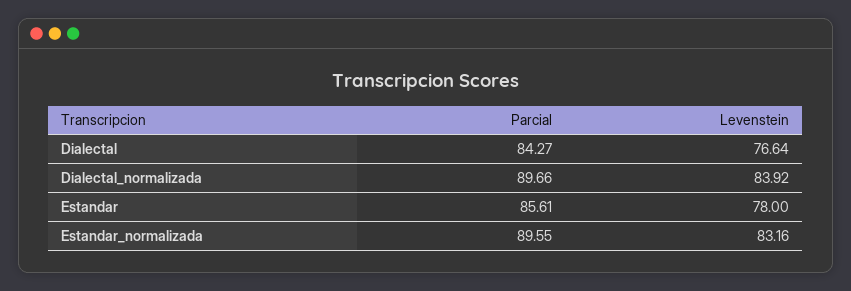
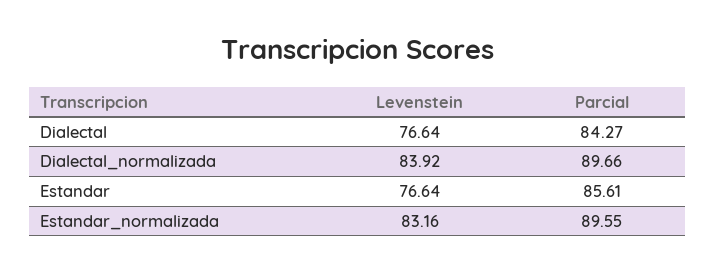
Levenstein, Estandar: 78 -> 76.64

